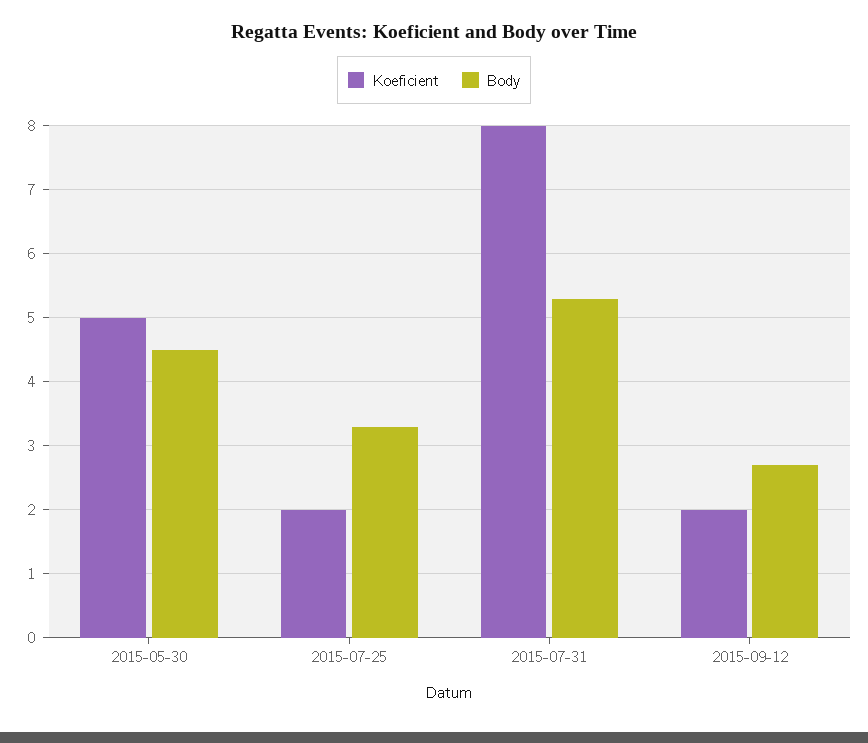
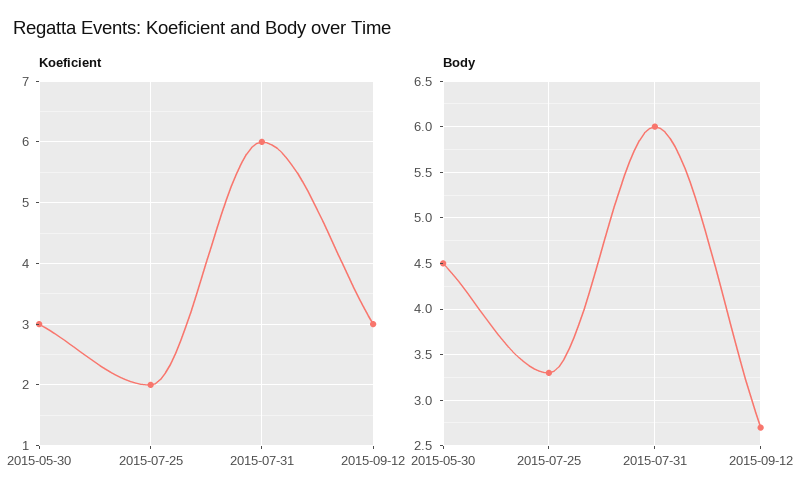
Koeficient, 2015-05-30: 5 -> 3
Koeficient, 2015-07-31: 8 -> 6
Body, 2015-07-31: 5.3 -> 6
Koeficient, 2015-09-12: 2 -> 3

